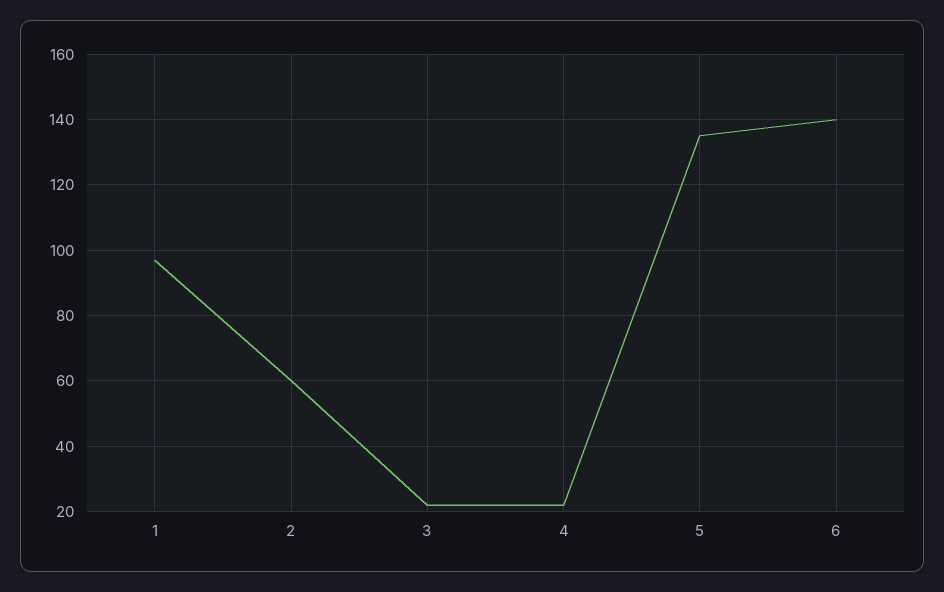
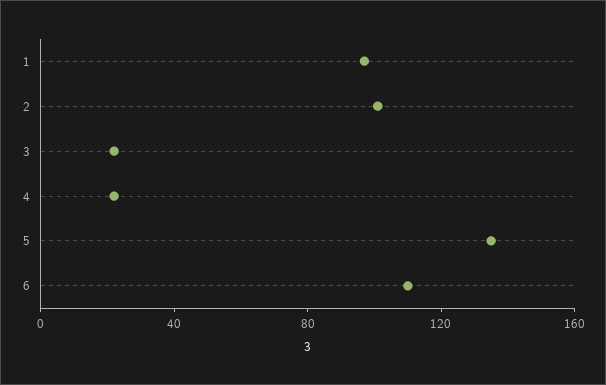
2: 60 -> 100
6: 140 -> 110

